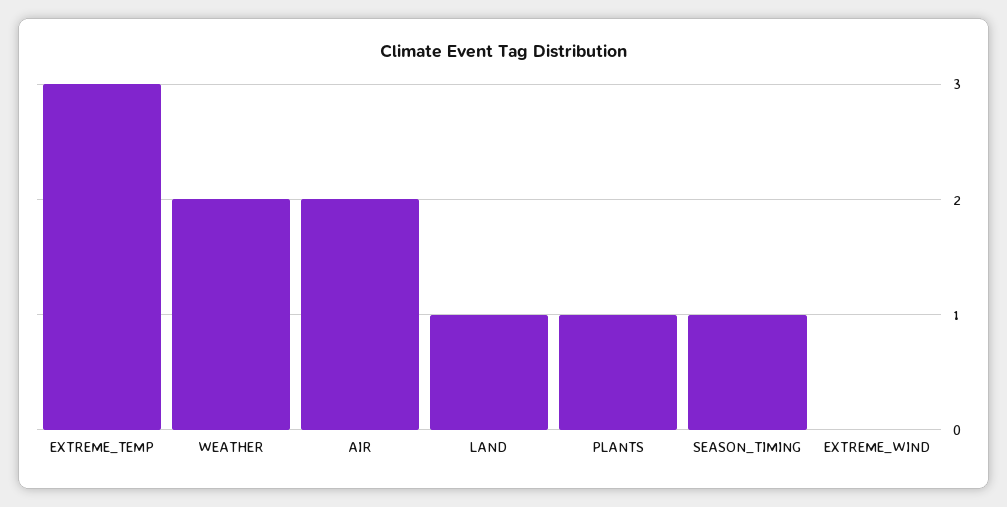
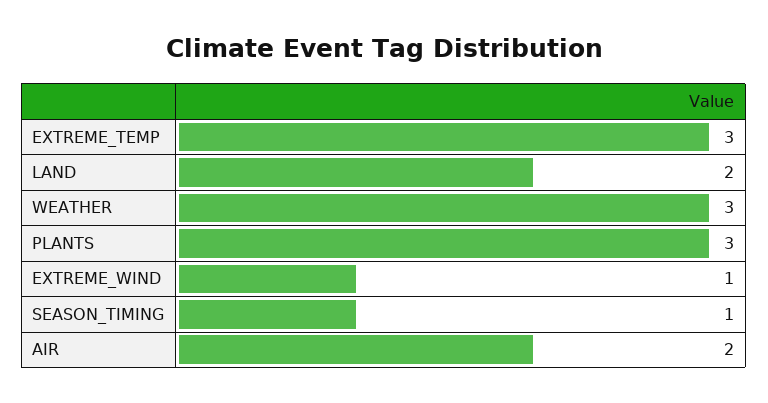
WEATHER: 2 -> 3
LAND: 1 -> 2
PLANTS: 1 -> 3
EXTREME_WIND: 0 -> 1

